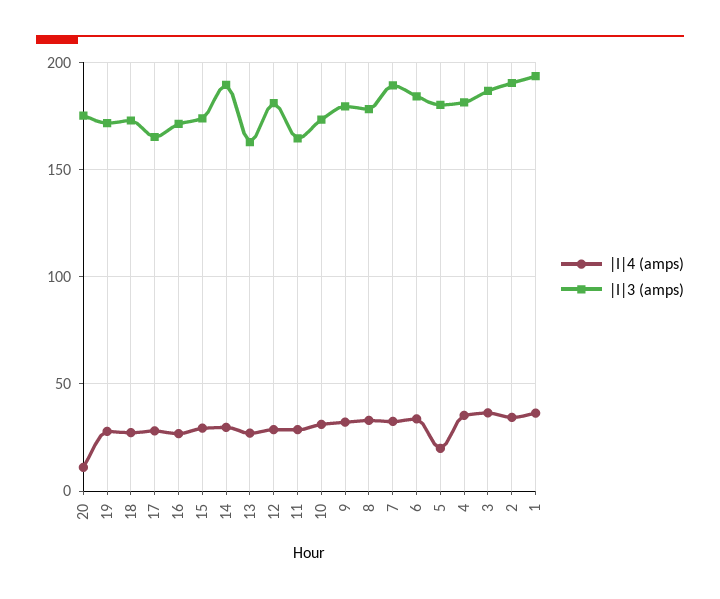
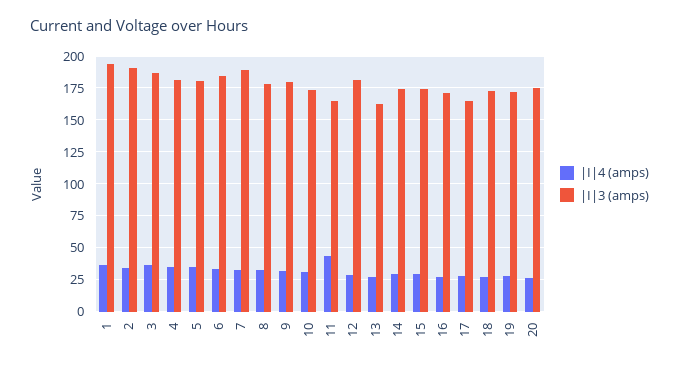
|I|4 (amps), 20: 10 -> 25
|I|3 (amps), 14: 190 -> 175
|I|4 (amps), 11: 30 -> 45
|I|4 (amps), 5: 20 -> 35

